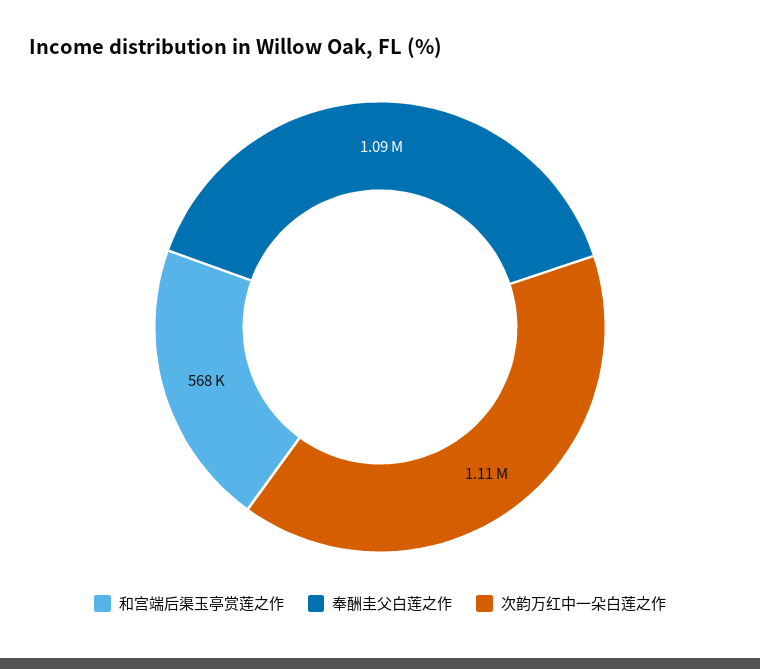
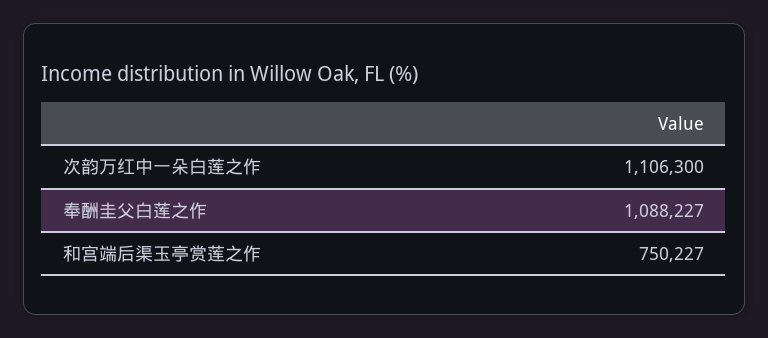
和宫端后渠玉亭赏莲之作: 568000 -> 750227

